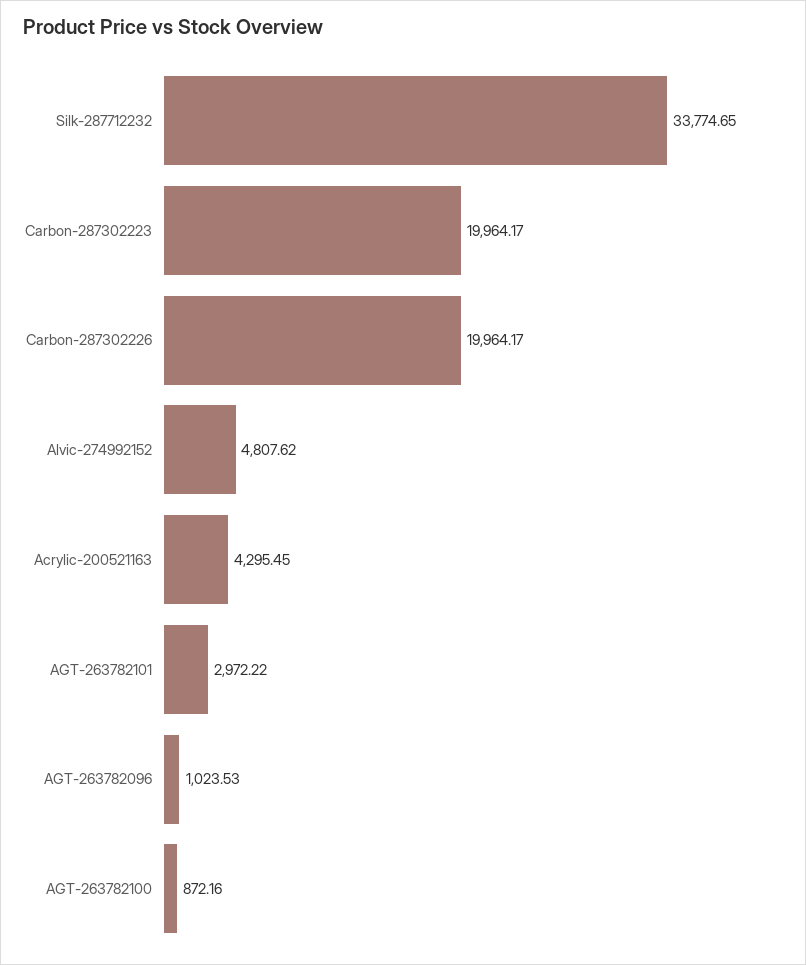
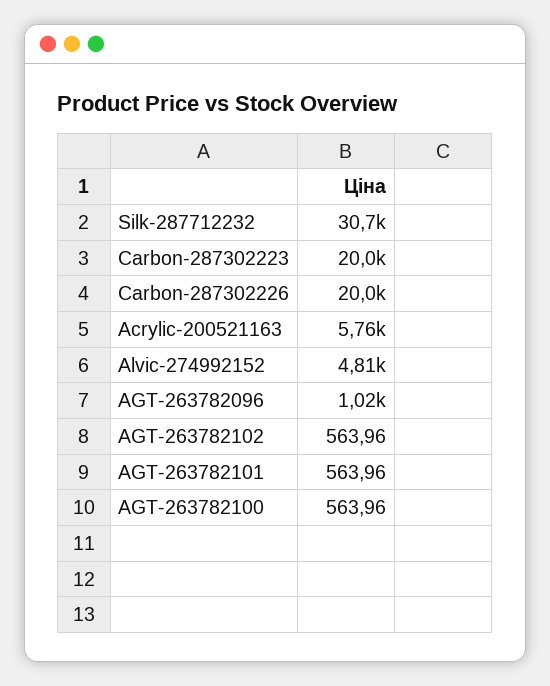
Silk-287712232: 33774.65 -> 30700
Acrylic-200521163: 4295.45 -> 5760
AGT-263782101: 2972.22 -> 563.96
AGT-263782100: 872.16 -> 563.96
AGT-263782102: none -> 563.96

